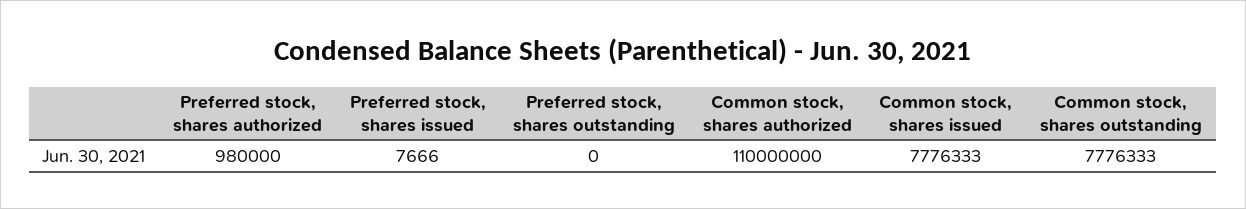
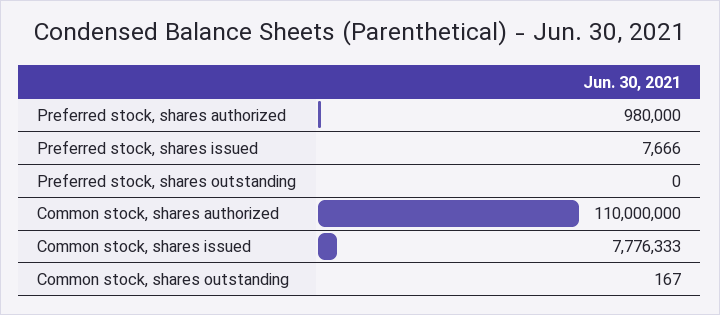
Common stock, shares outstanding: 7776333 -> 167

